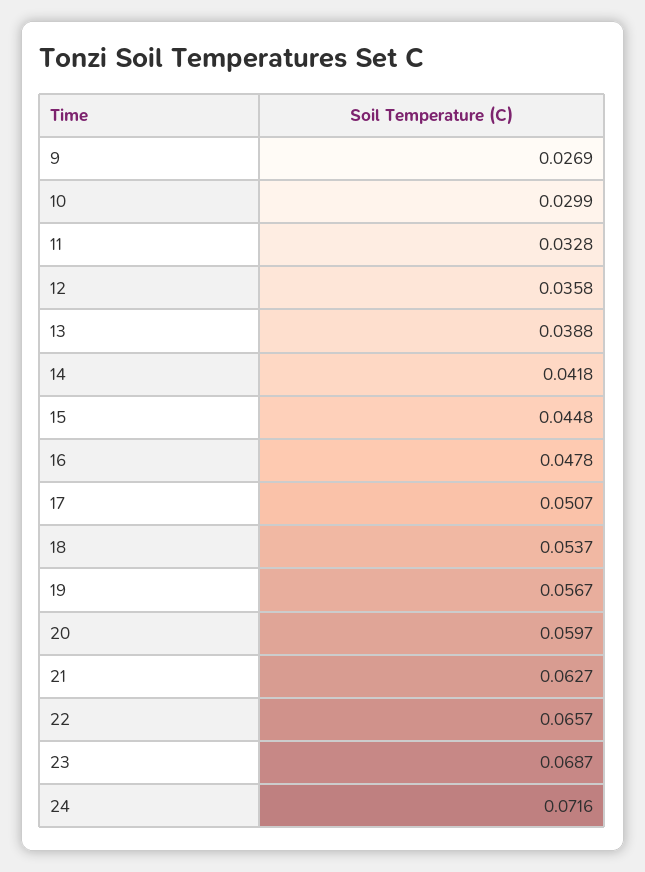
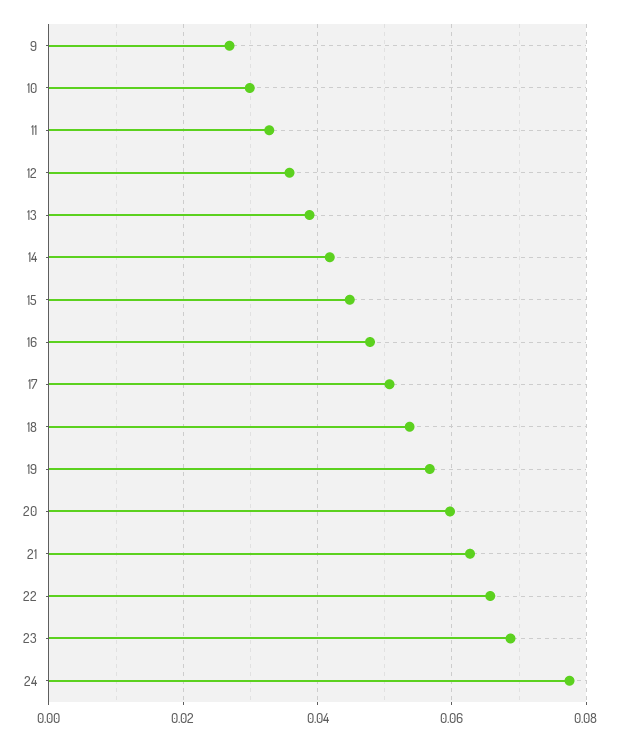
24: 0.0716 -> 0.078

